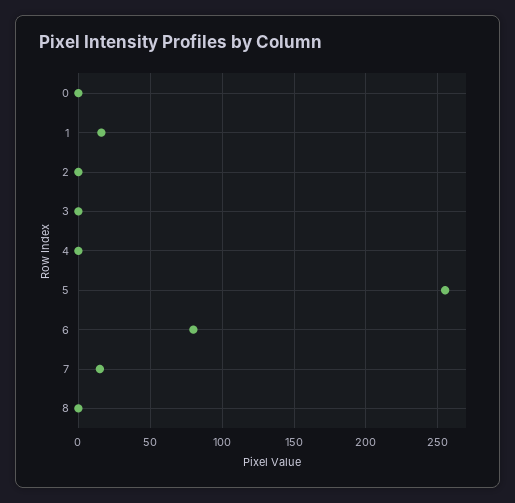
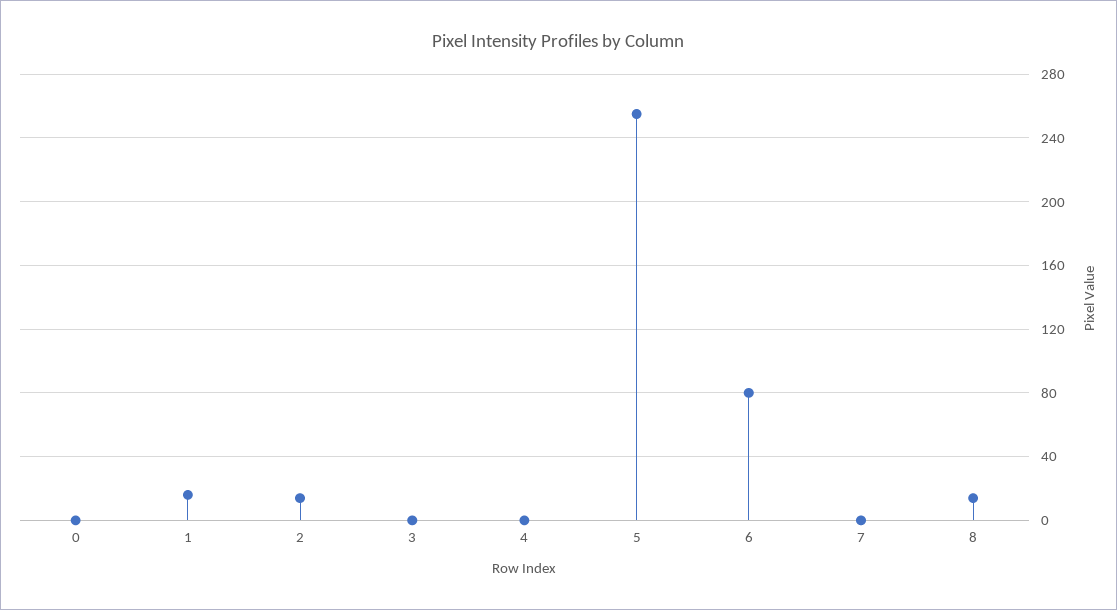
2: 0 -> 15
7: 15 -> 0
8: 0 -> 15

